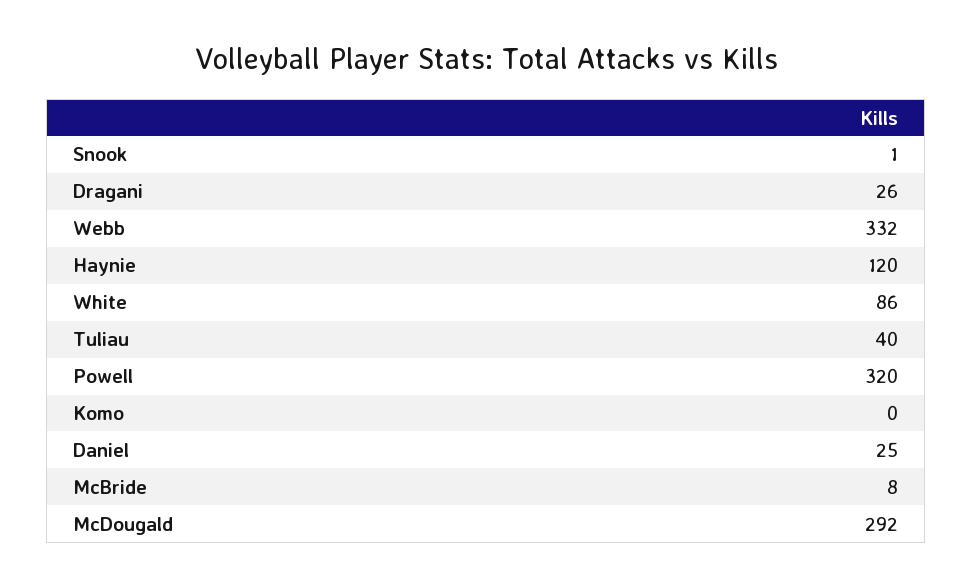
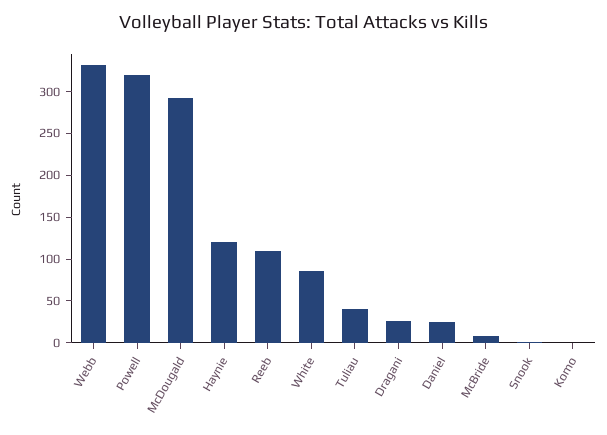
Reeb: none -> 110

